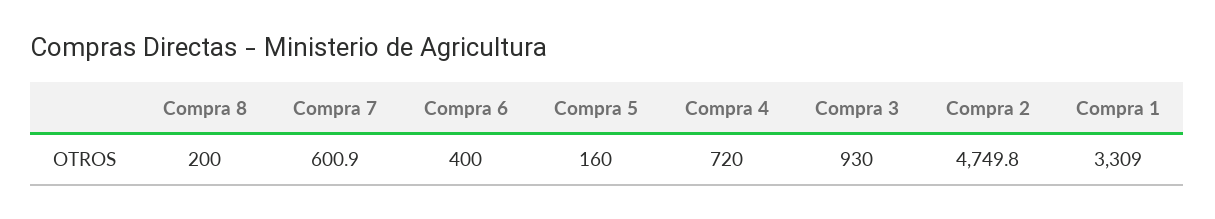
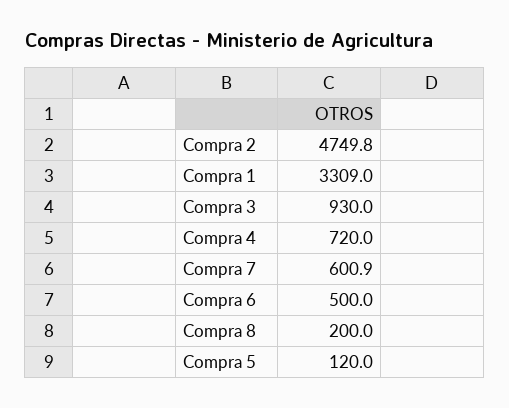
Compra 6: 400 -> 500
Compra 5: 160 -> 120

